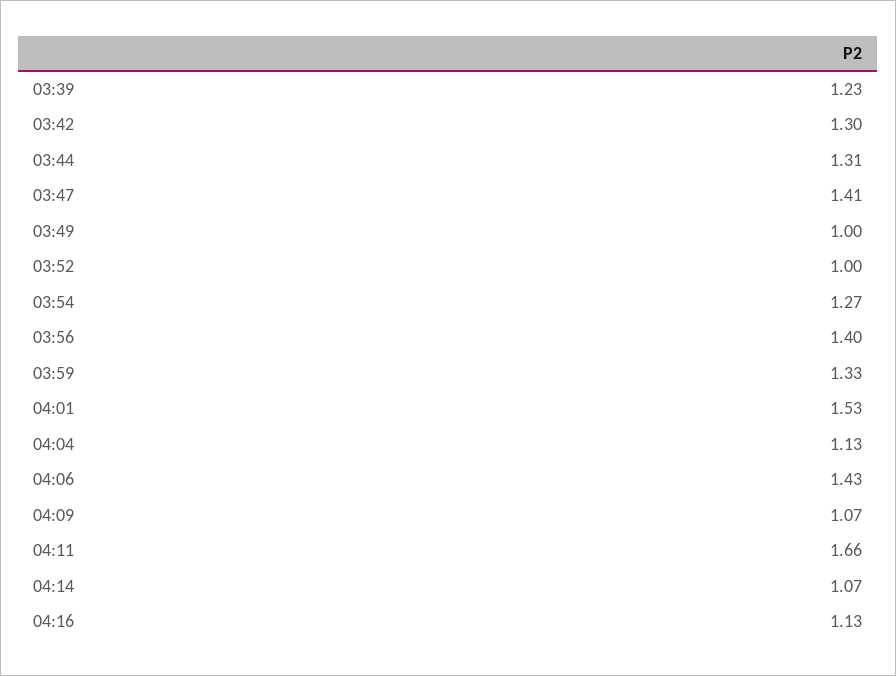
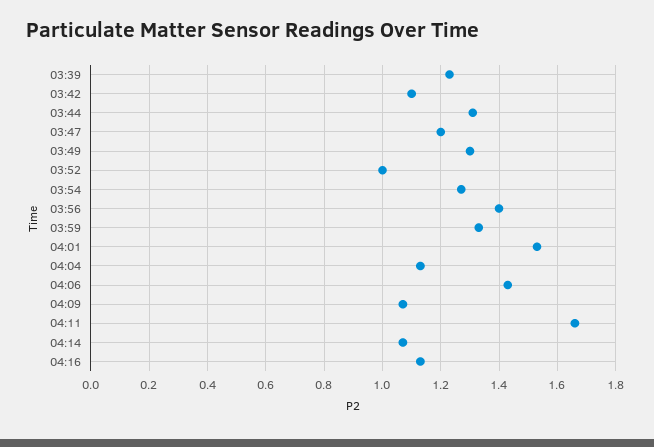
03:42: 1.3 -> 1.1
03:47: 1.41 -> 1.2
03:49: 1 -> 1.3

